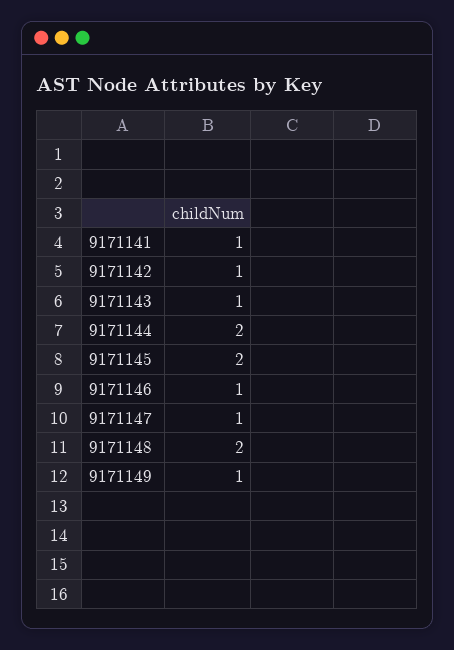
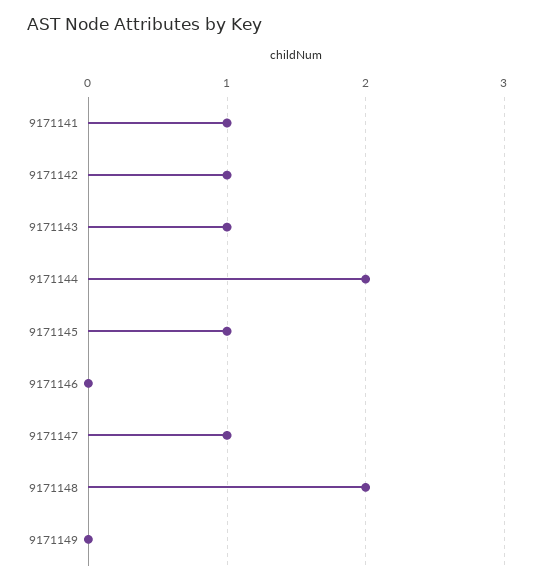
9171145: 2 -> 1
9171146: 1 -> 0
9171149: 1 -> 0

